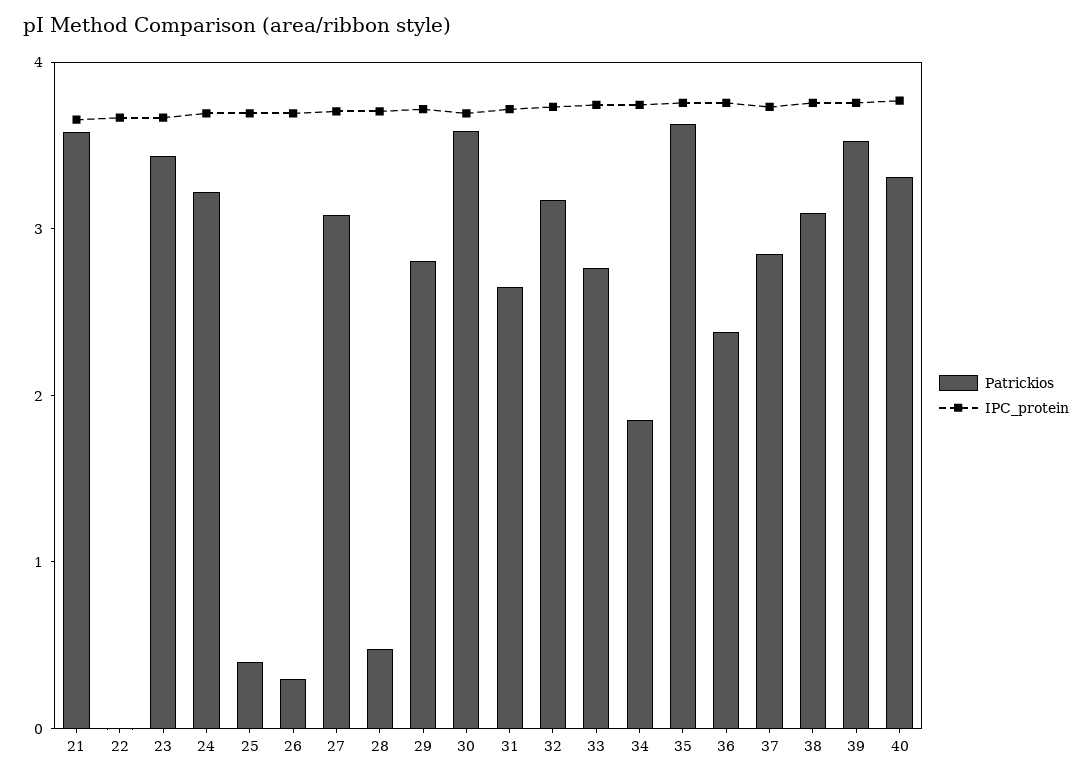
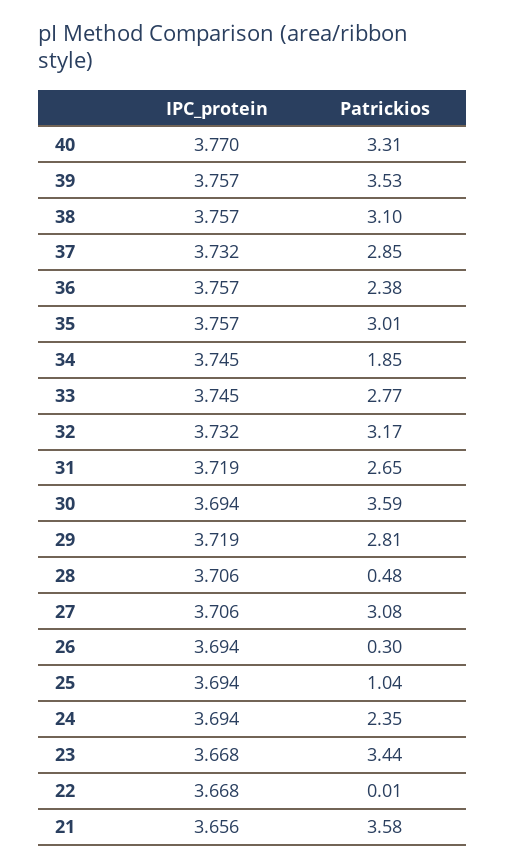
Patrickios, 24: 3.2 -> 2.35
Patrickios, 25: 0.4 -> 1.04
Patrickios, 35: 3.6 -> 3.01

